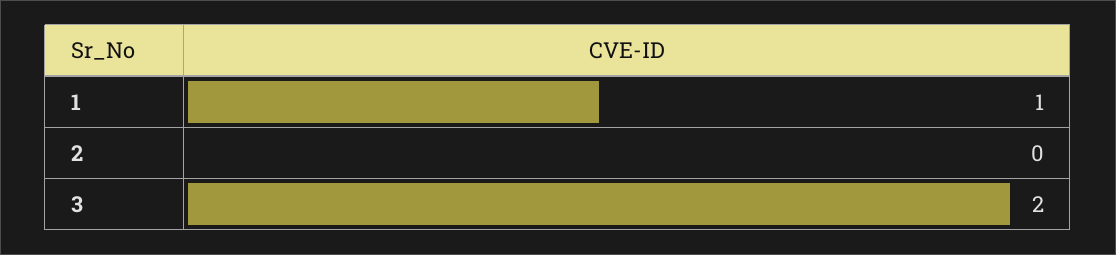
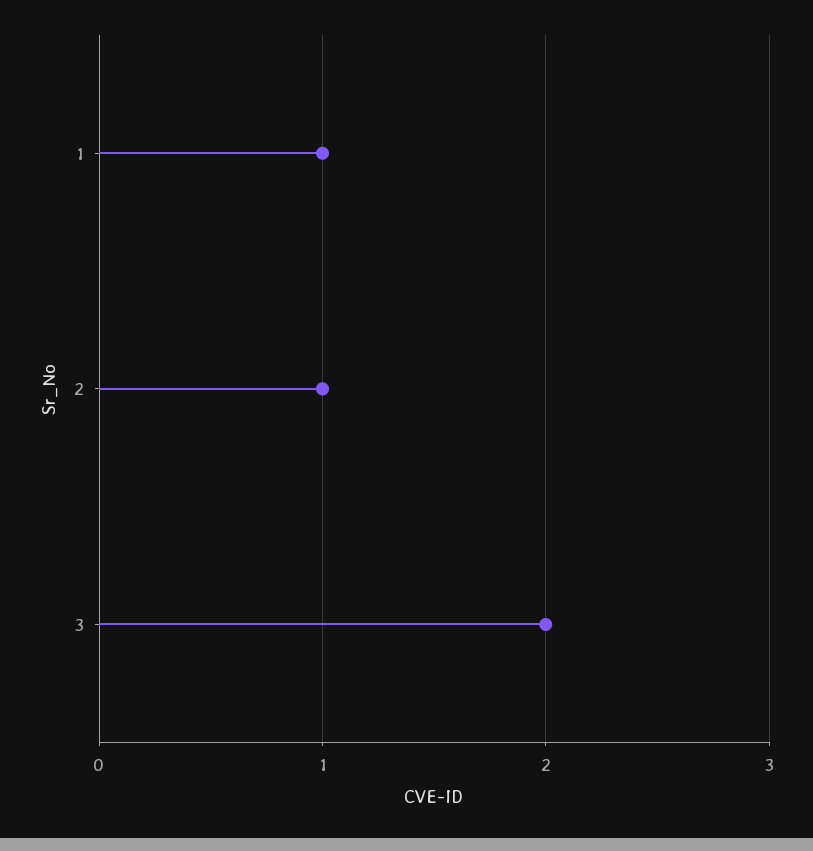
2: 0 -> 1

